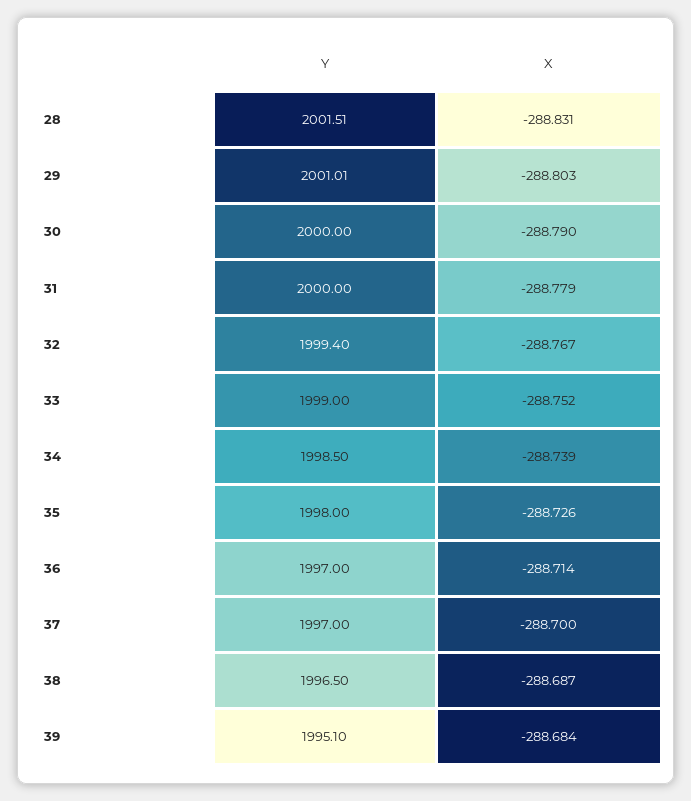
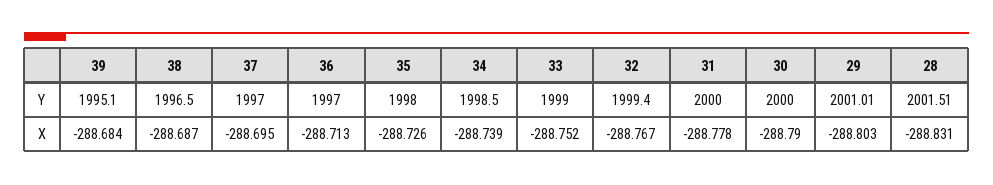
X, 31: -288.779 -> -288.778
X, 36: -288.714 -> -288.713
X, 37: -288.7 -> -288.695

